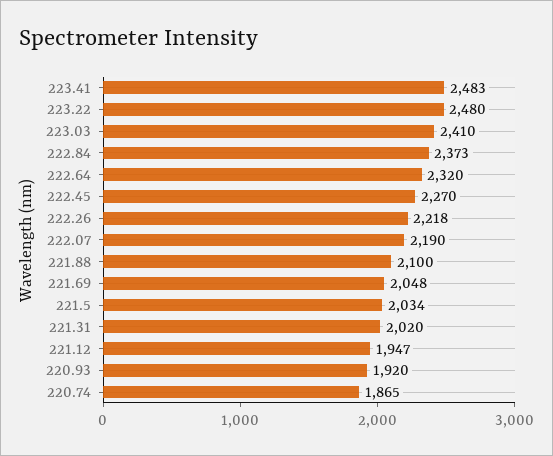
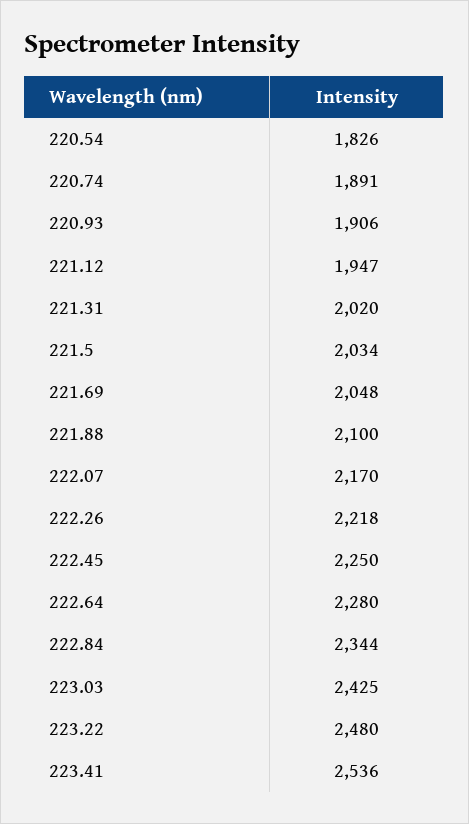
223.41: 2483 -> 2536
223.03: 2410 -> 2425
222.84: 2373 -> 2344
222.64: 2320 -> 2280
222.45: 2270 -> 2250
222.07: 2190 -> 2170
220.93: 1920 -> 1906
220.74: 1865 -> 1891
220.54: none -> 1826

